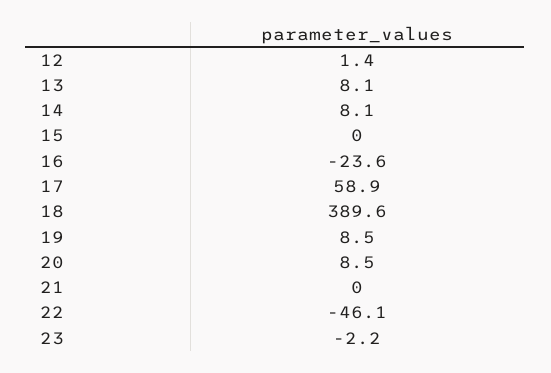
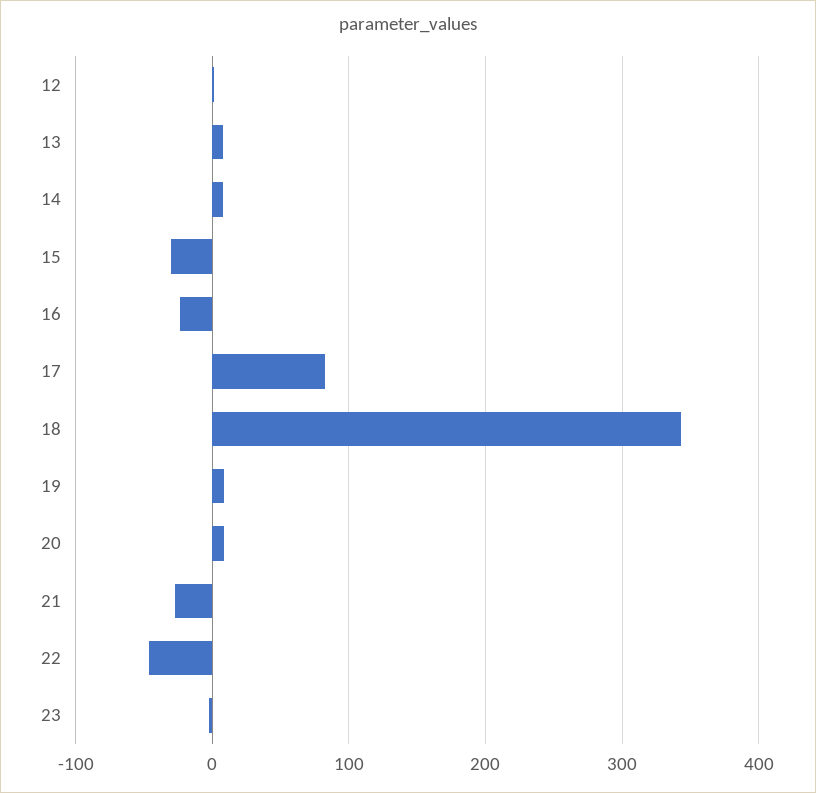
15: 0 -> -30
17: 58.9 -> 80
18: 389.6 -> 340
21: 0 -> -30

